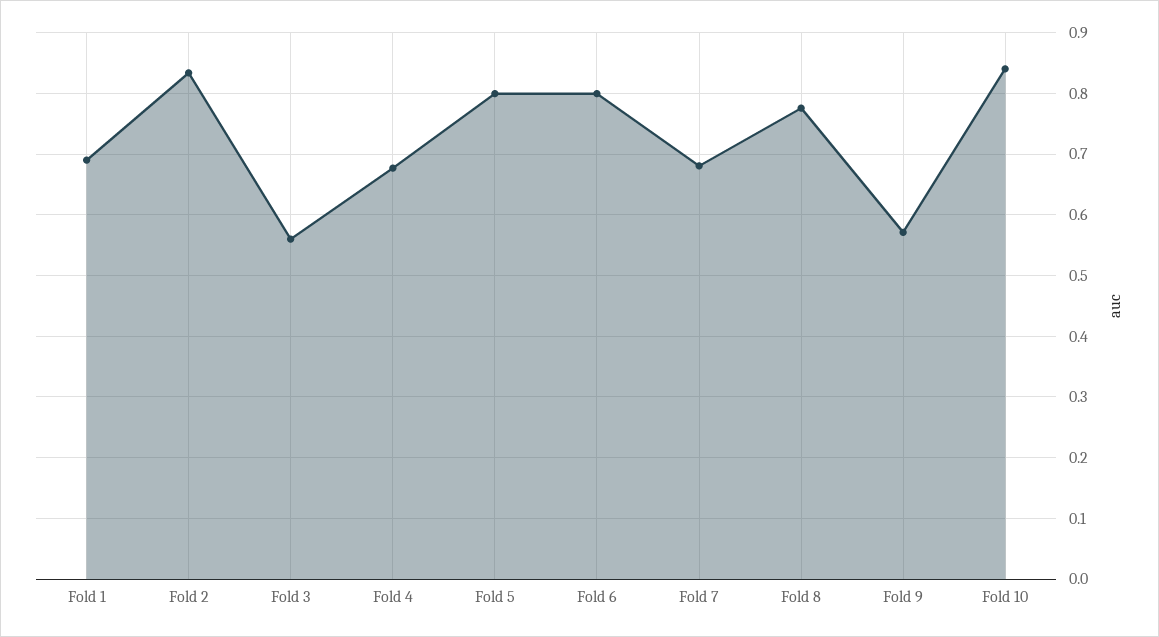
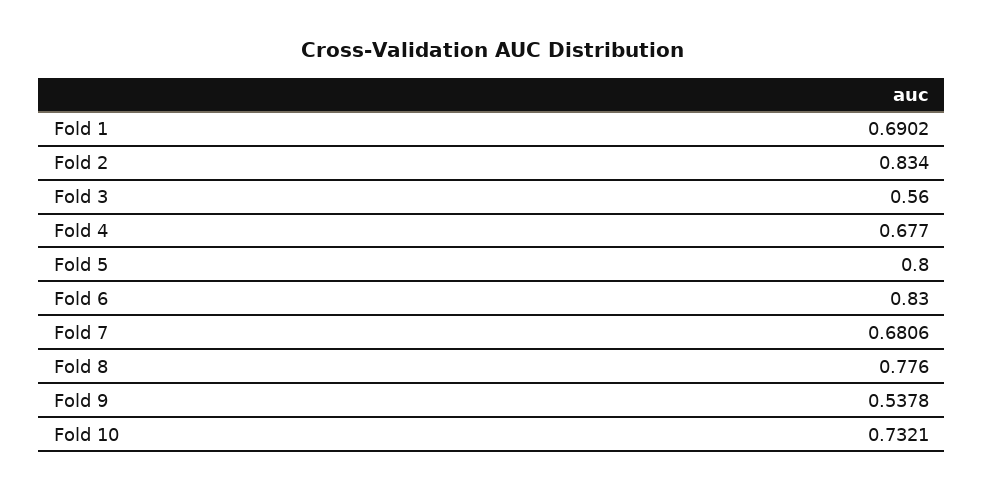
Fold 6: 0.8 -> 0.83
Fold 9: 0.57 -> 0.5378
Fold 10: 0.84 -> 0.7321

